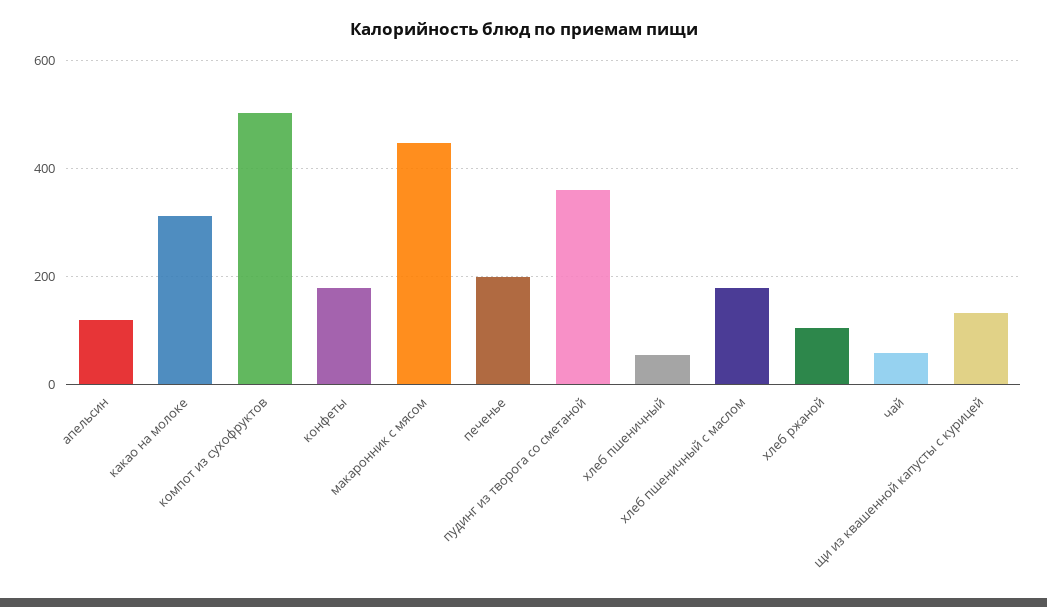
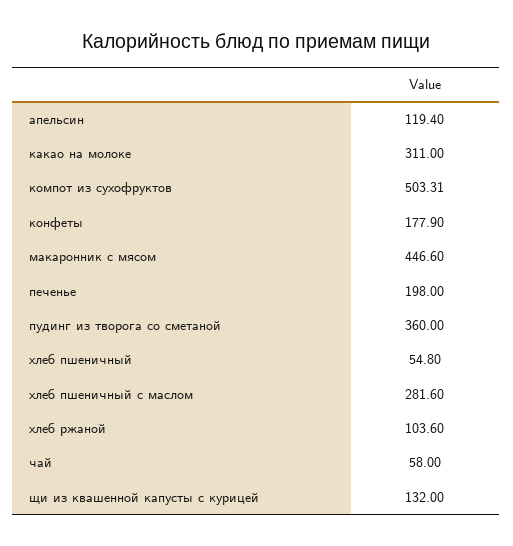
хлеб пшеничный с маслом: 180 -> 281.6

